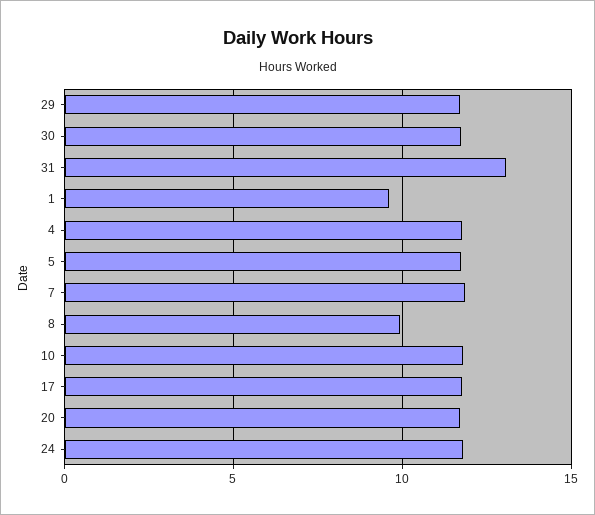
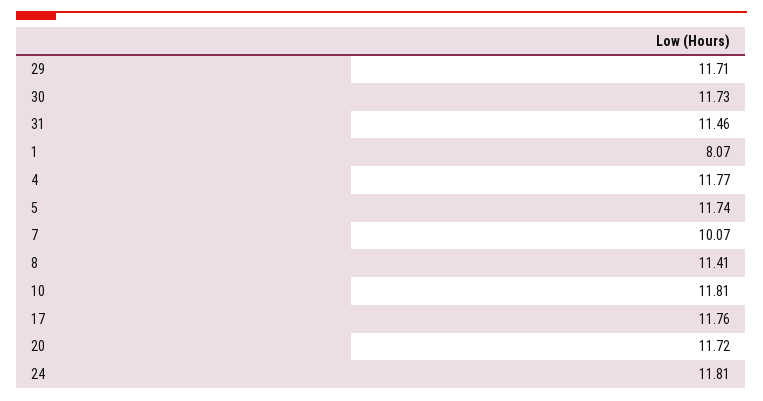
31: 13 -> 11.46
1: 9.5 -> 8.07
7: 12 -> 10.07
8: 10 -> 11.41

